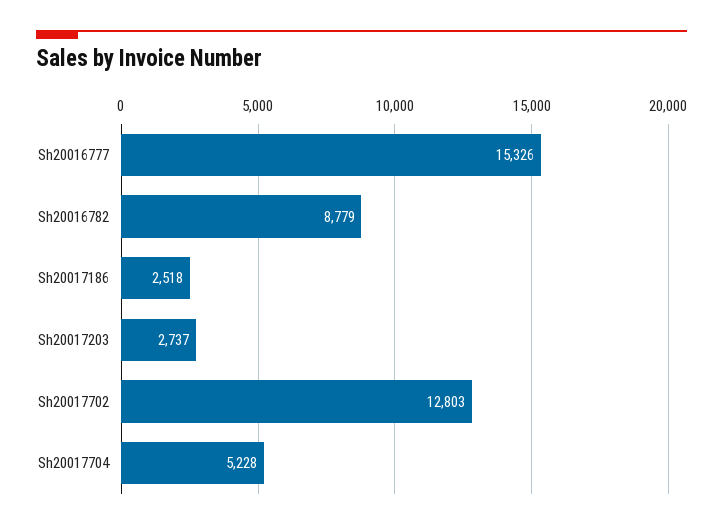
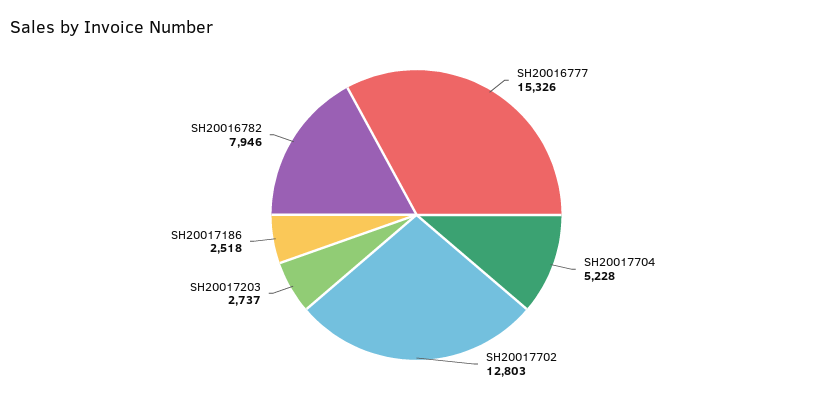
Sh20016782: 8779 -> 7946

